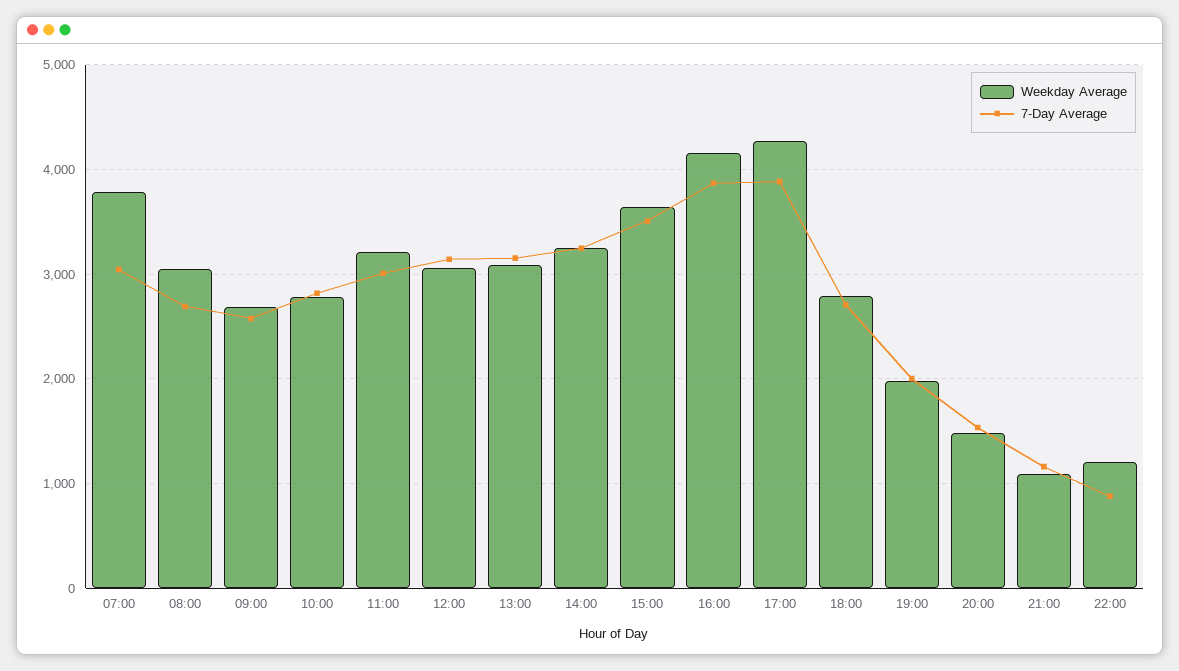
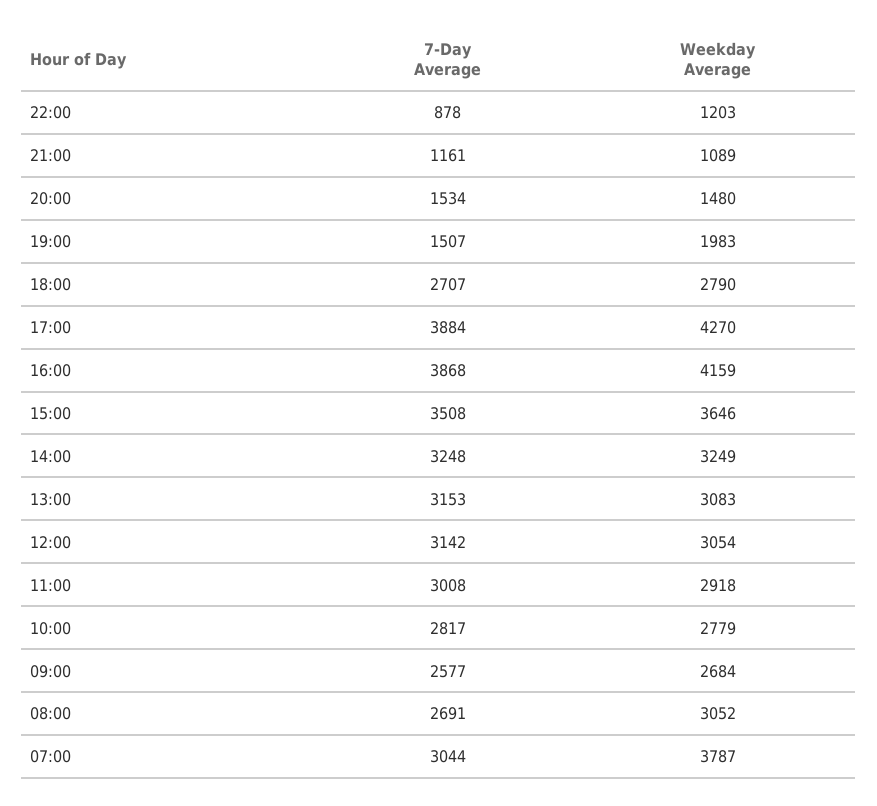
Weekday Average, 11:00: 3200 -> 2918
7-Day Average, 19:00: 2000 -> 1507

